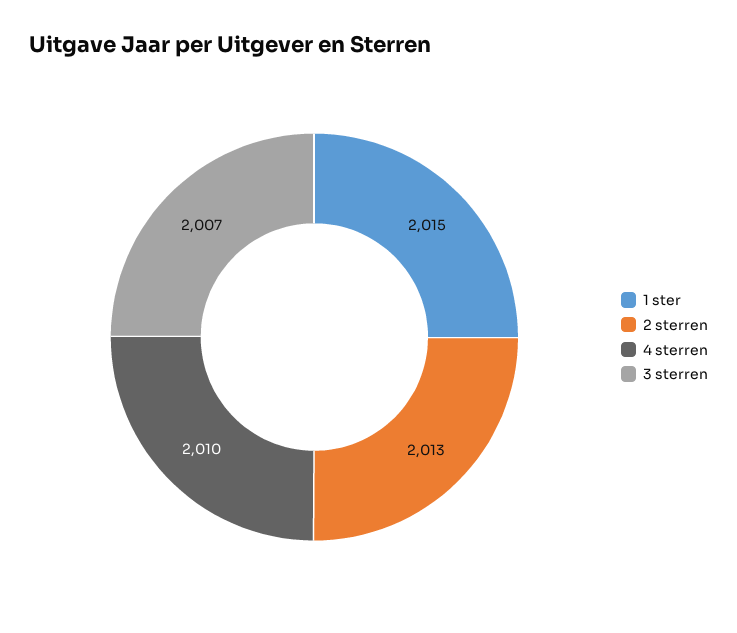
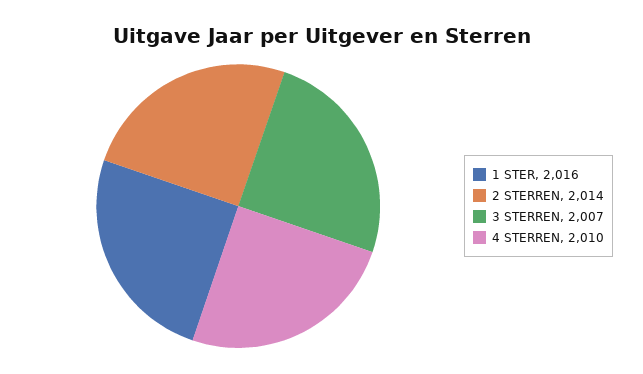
1 ster: 2015 -> 2016
2 sterren: 2013 -> 2014

